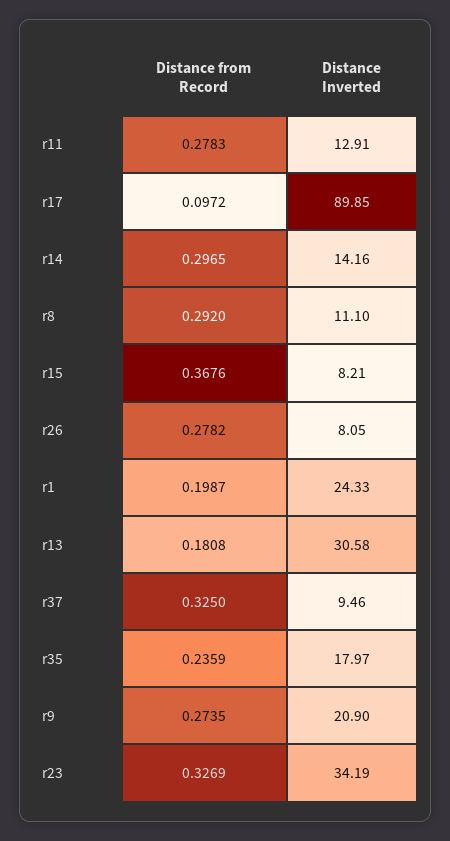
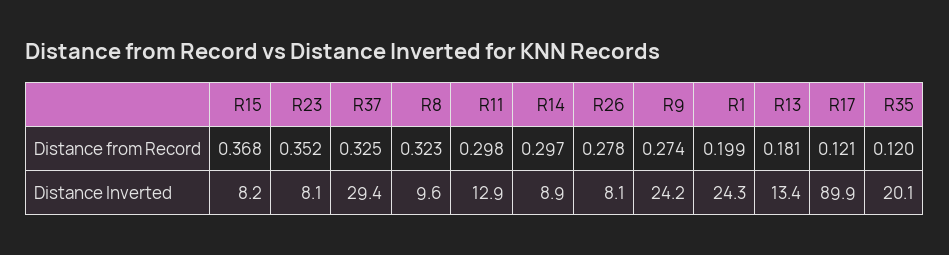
Distance from Record, r11: 0.2783 -> 0.298
Distance from Record, r17: 0.0972 -> 0.121
Distance Inverted, r14: 14.16 -> 8.9
Distance from Record, r8: 0.292 -> 0.323
Distance Inverted, r8: 11.1 -> 9.6
Distance Inverted, r13: 30.58 -> 13.4
Distance Inverted, r37: 9.46 -> 29.4
Distance from Record, r35: 0.2359 -> 0.12
Distance Inverted, r35: 17.97 -> 20.1
Distance Inverted, r9: 20.9 -> 24.2
Distance from Record, r23: 0.3269 -> 0.352
Distance Inverted, r23: 34.19 -> 8.1

